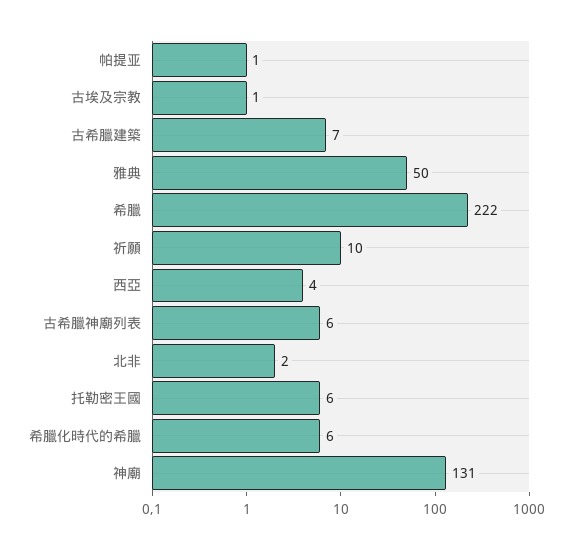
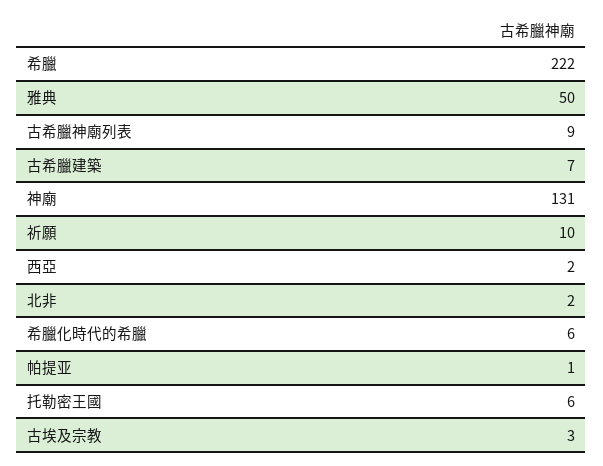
古埃及宗教: 1 -> 3
西亞: 4 -> 2
古希臘神廟列表: 6 -> 9

